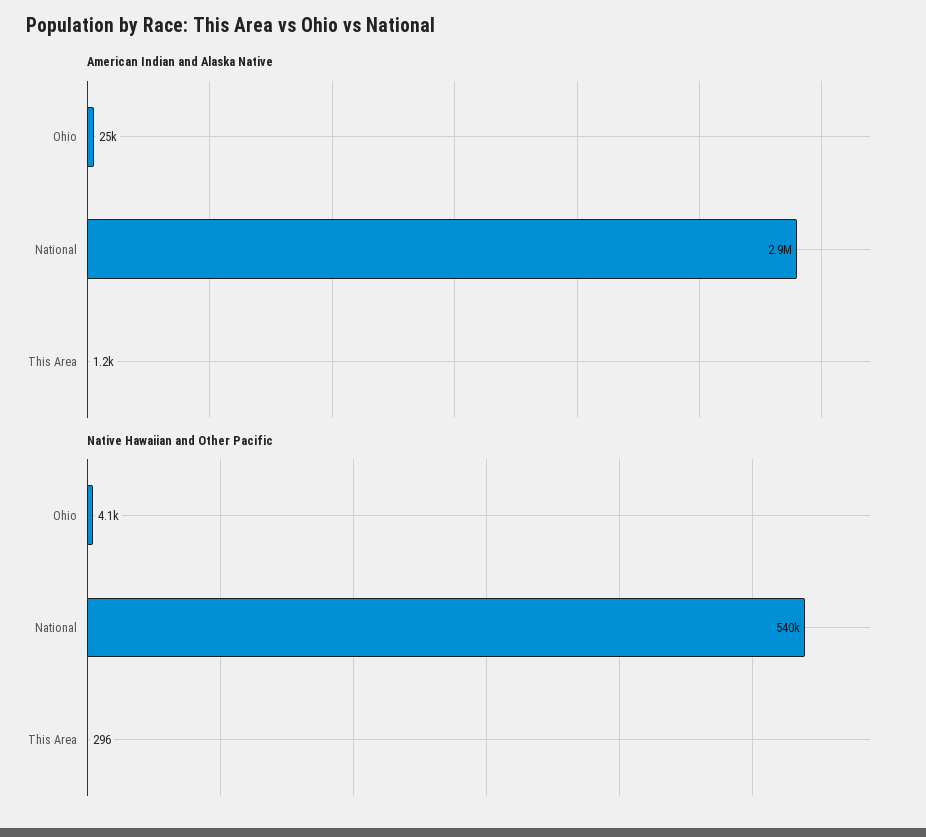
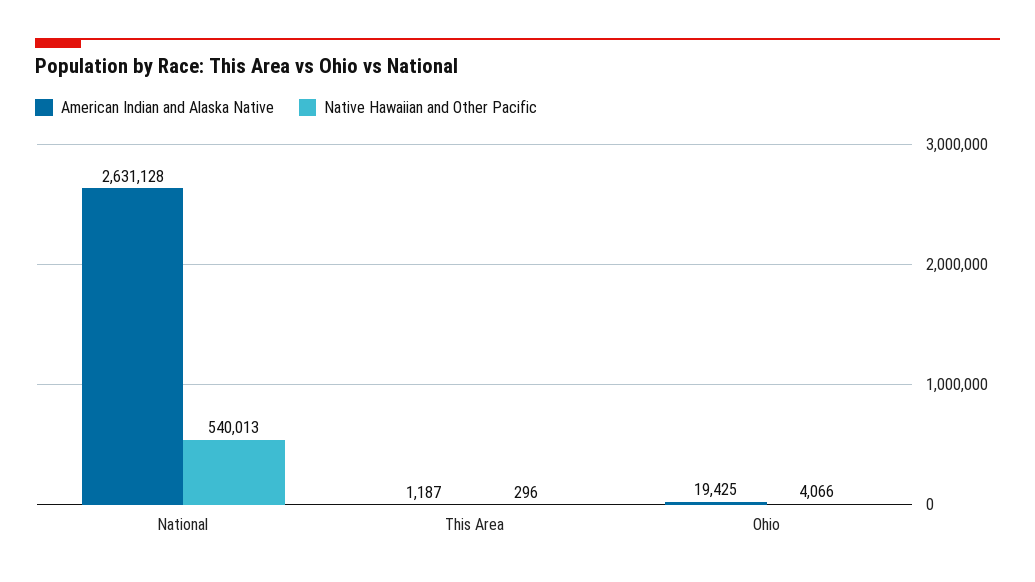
American Indian and Alaska Native, Ohio: 25000 -> 19425
American Indian and Alaska Native, National: 2900000 -> 2631128

